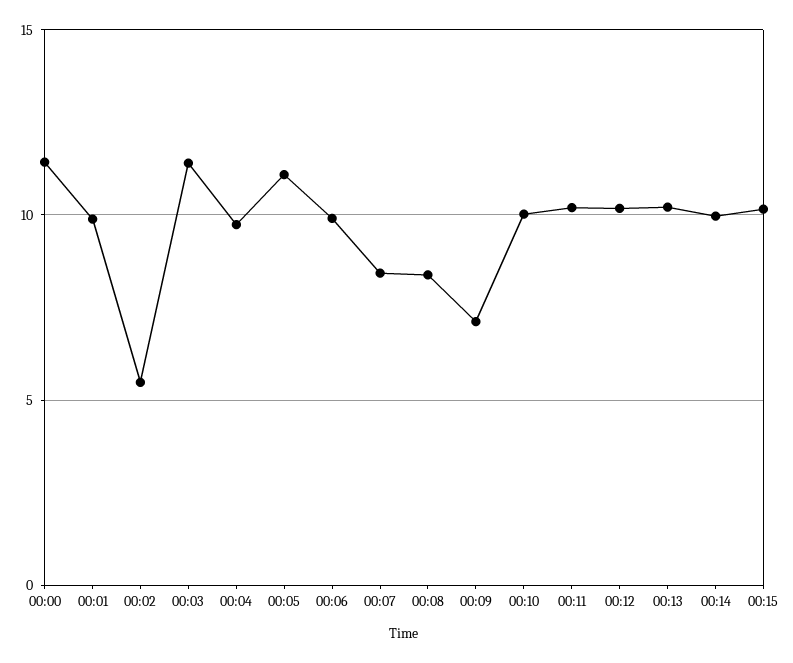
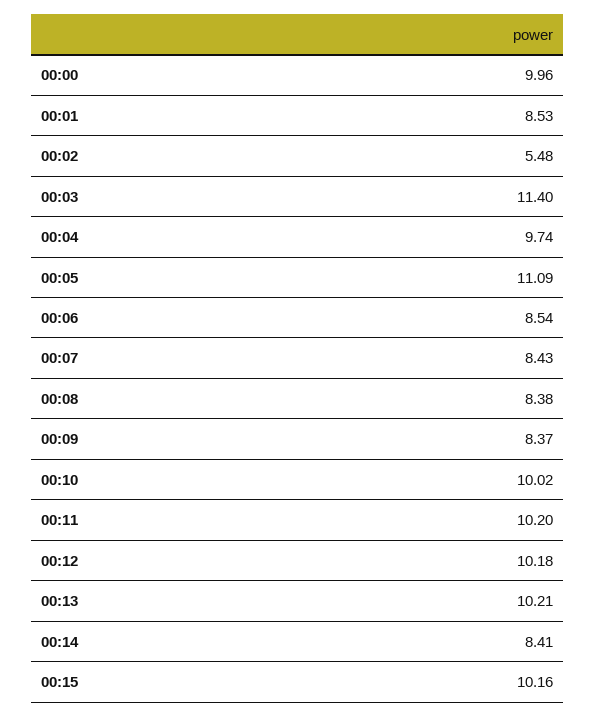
00:00: 11.5 -> 9.96
00:01: 10 -> 8.53
00:06: 10 -> 8.54
00:09: 7 -> 8.37
00:14: 10 -> 8.41

